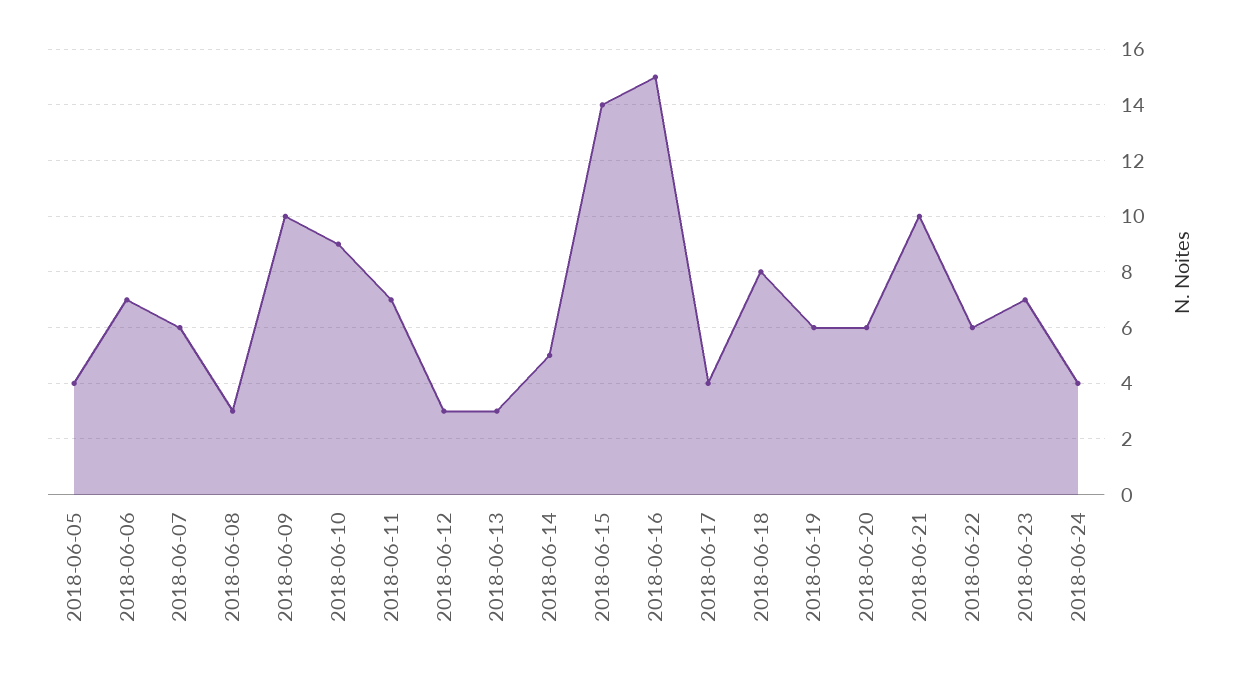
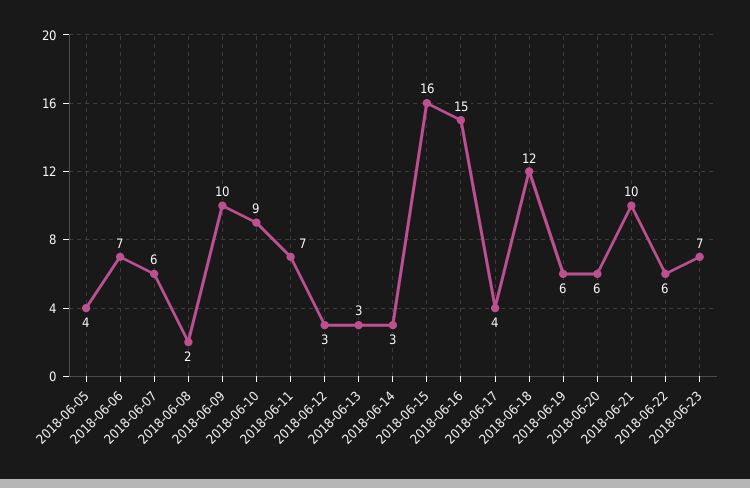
2018-06-08: 3 -> 2
2018-06-14: 5 -> 3
2018-06-15: 14 -> 16
2018-06-18: 8 -> 12
2018-06-24: 4 -> none

